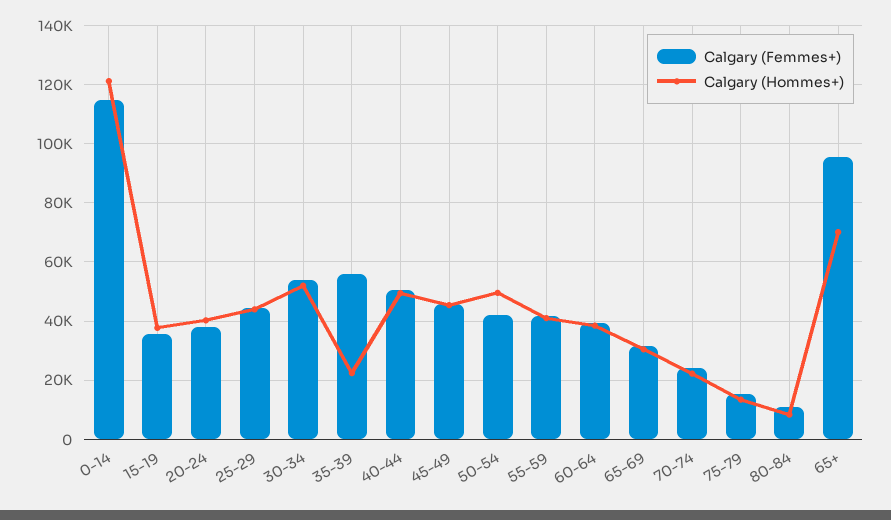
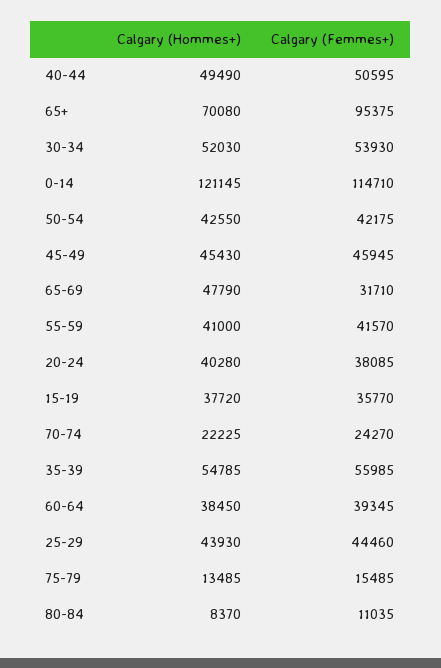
Calgary (Hommes+), 35-39: 22500 -> 54785
Calgary (Hommes+), 50-54: 50000 -> 42550
Calgary (Hommes+), 65-69: 30000 -> 47790

